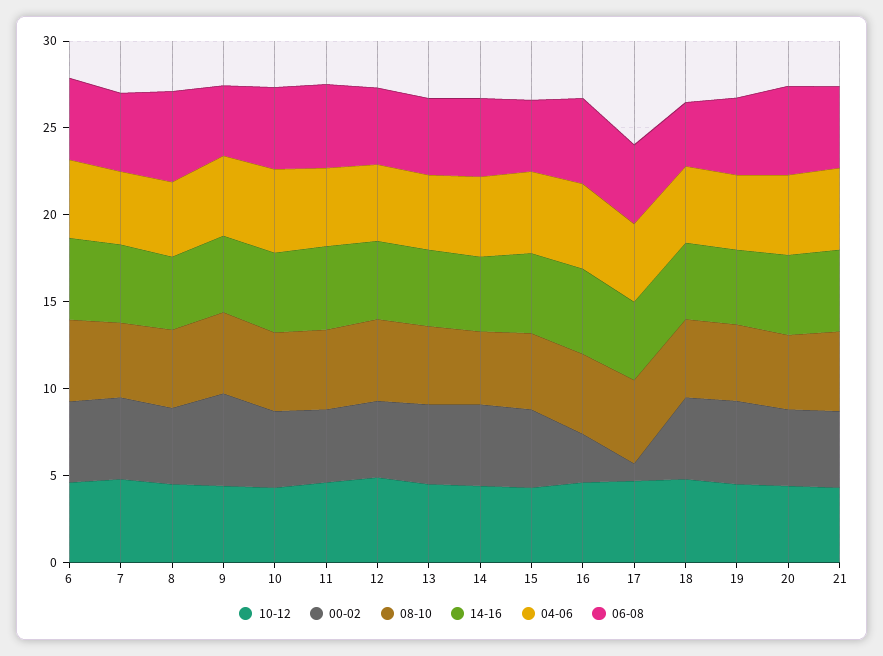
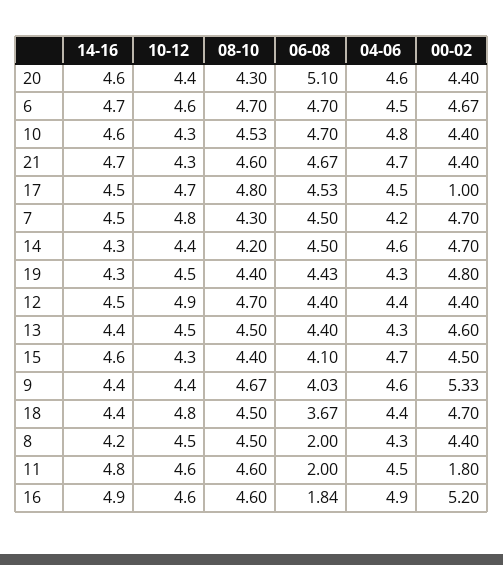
06-08, 8: 5 -> 2
00-02, 11: 4 -> 1.8
06-08, 11: 5 -> 2
00-02, 16: 3 -> 5.2
06-08, 16: 5 -> 1.84

